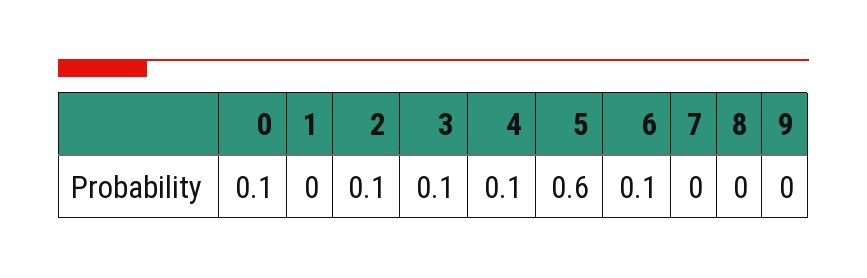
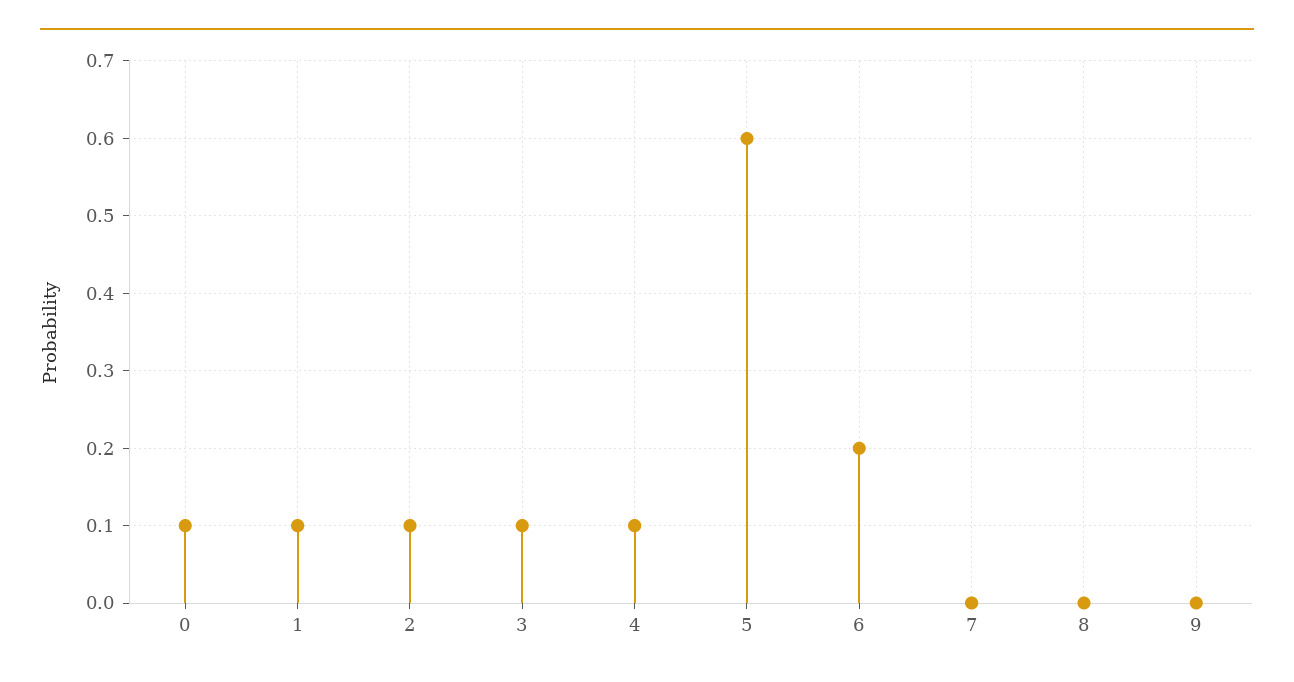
1: 0 -> 0.1
6: 0.1 -> 0.2

